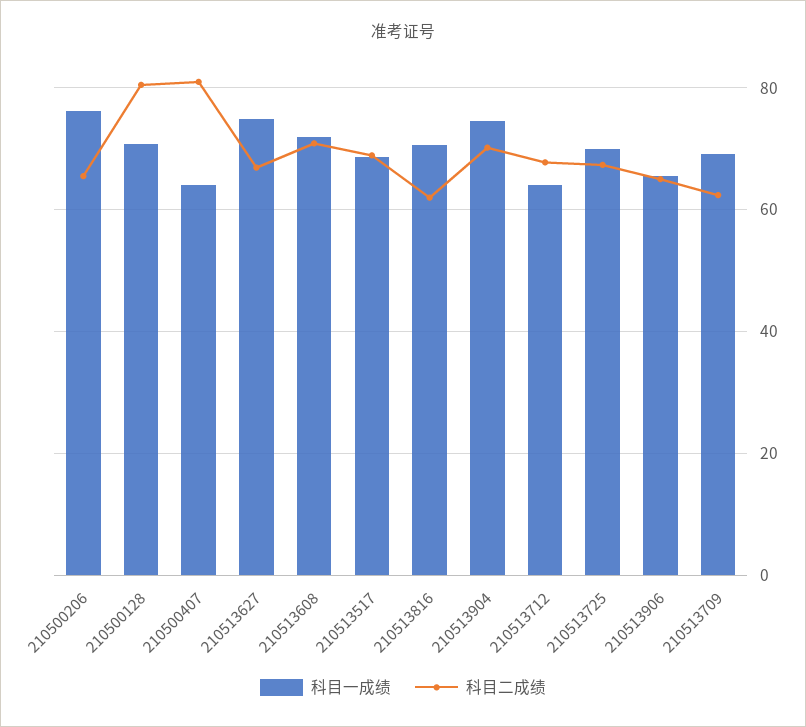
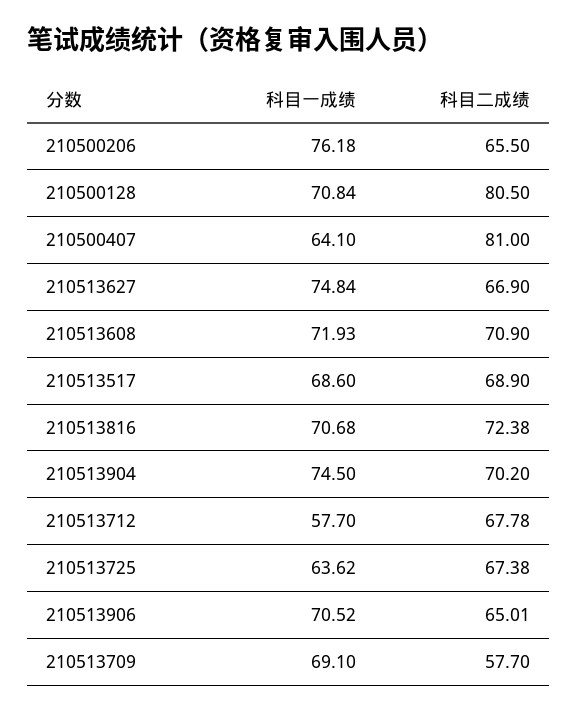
科目二成绩, 210513816: 62 -> 72.38
科目一成绩, 210513712: 64 -> 57.7
科目一成绩, 210513725: 70 -> 63.62
科目一成绩, 210513906: 66 -> 70.52
科目二成绩, 210513709: 62 -> 57.7

